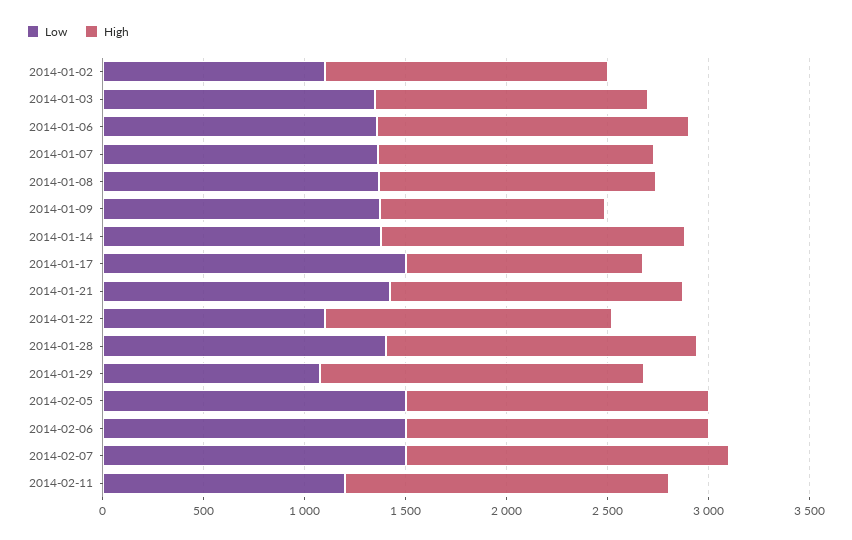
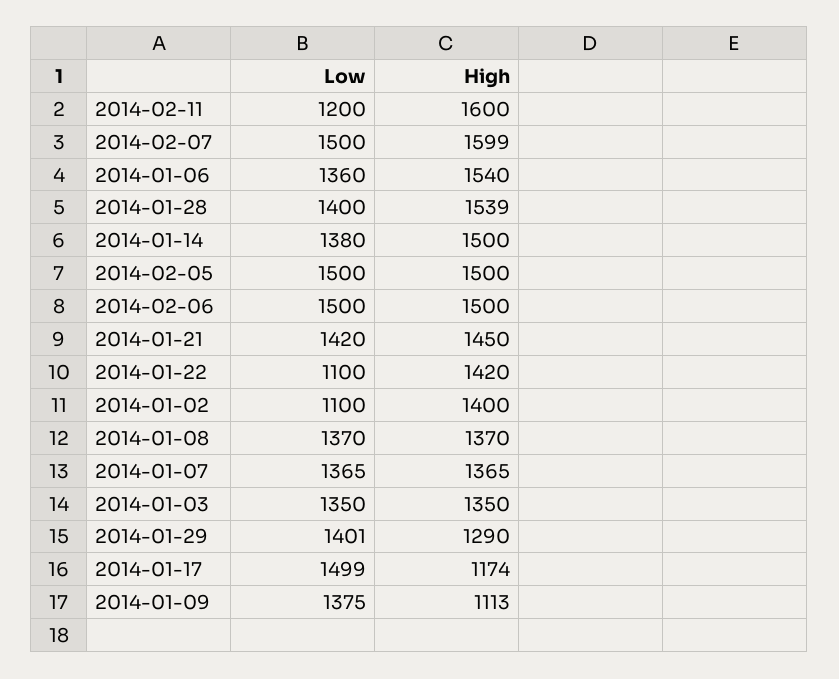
Low, 2014-01-29: 1100 -> 1401
High, 2014-01-29: 1600 -> 1290

